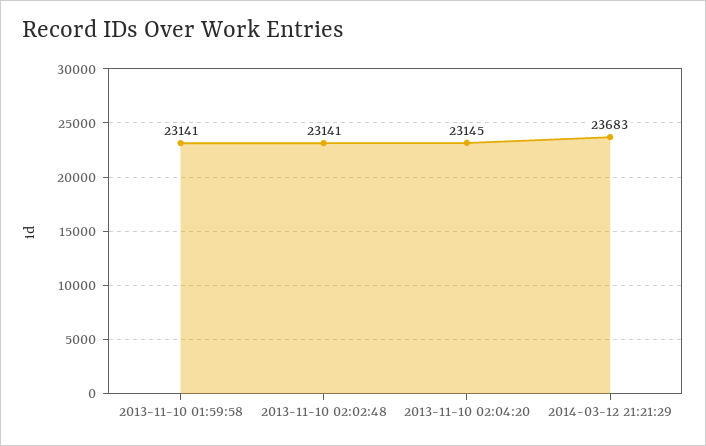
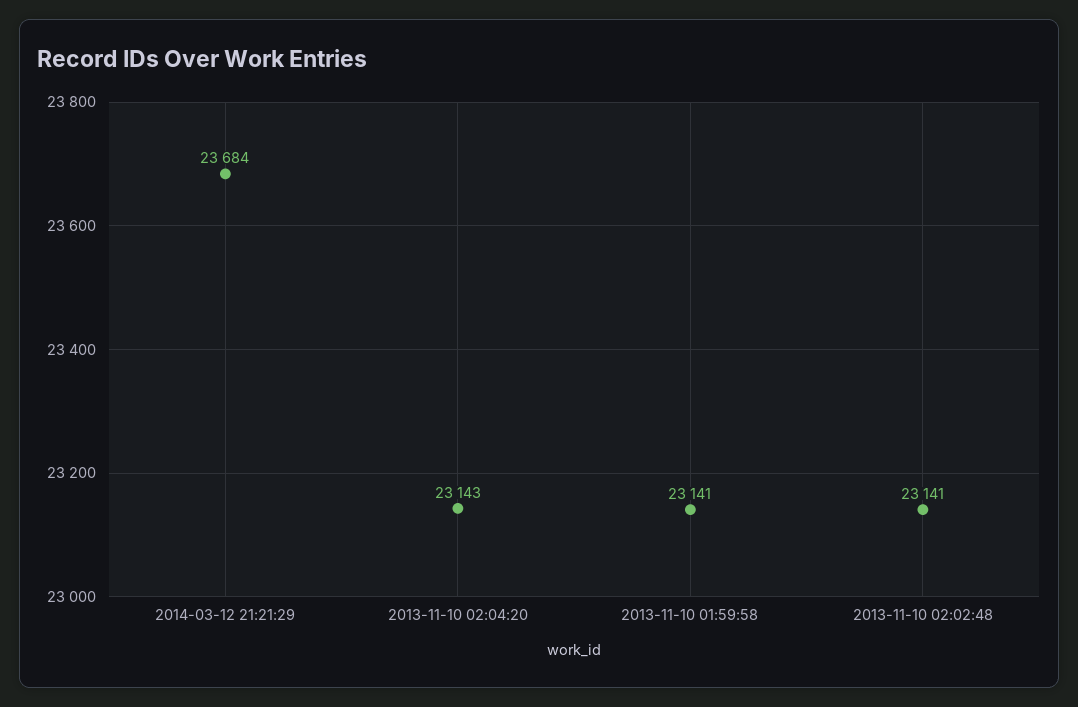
2013-11-10 02:04:20: 23145 -> 23143
2014-03-12 21:21:29: 23683 -> 23684

